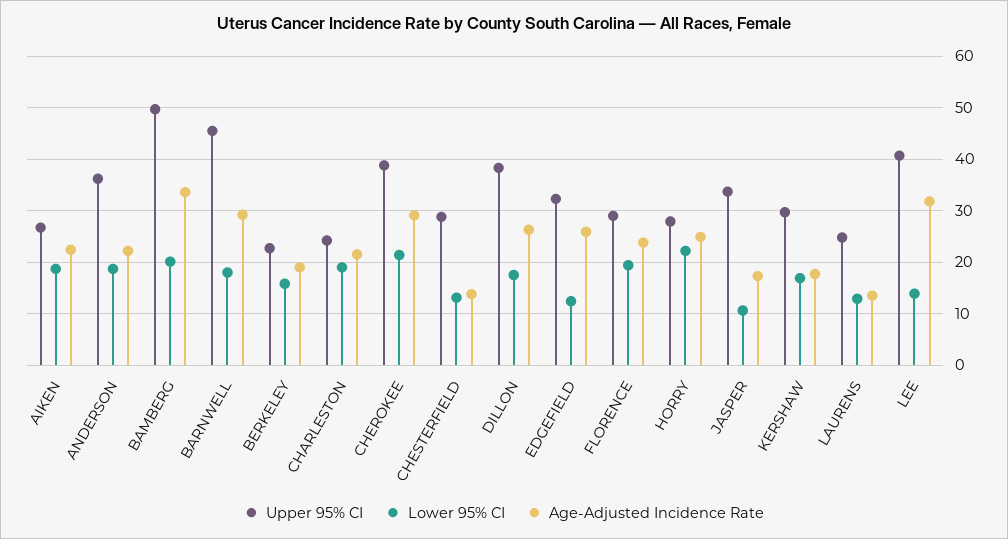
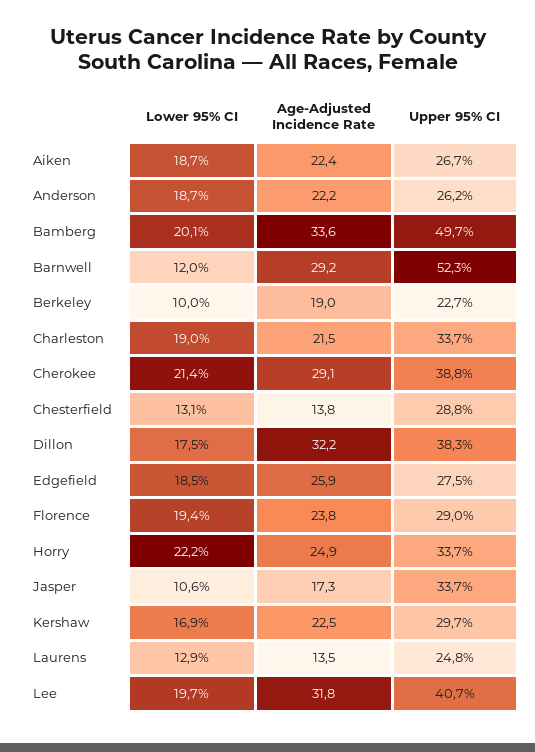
Upper 95% CI, ANDERSON: 36 -> 26.2
Upper 95% CI, BARNWELL: 46 -> 52.3
Lower 95% CI, BARNWELL: 18 -> 12
Lower 95% CI, BERKELEY: 16 -> 10
Upper 95% CI, CHARLESTON: 24 -> 33.7
Age-Adjusted Incidence Rate, DILLON: 26 -> 32.2
Upper 95% CI, EDGEFIELD: 32 -> 27.5
Lower 95% CI, EDGEFIELD: 12 -> 18.5
Upper 95% CI, HORRY: 28 -> 33.7
Age-Adjusted Incidence Rate, KERSHAW: 18 -> 22.5
Lower 95% CI, LEE: 14 -> 19.7

